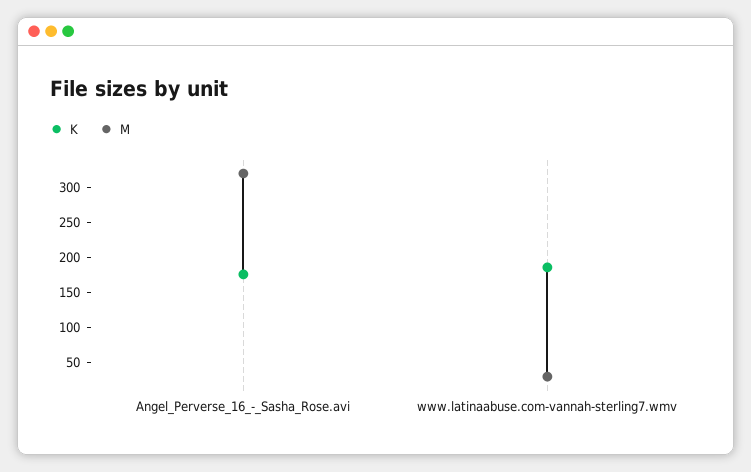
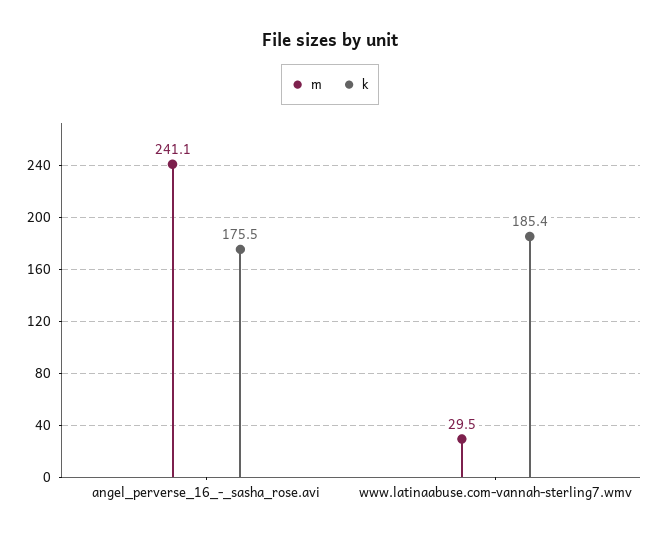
M, Angel_Perverse_16_-_Sasha_Rose.avi: 325 -> 241.1

